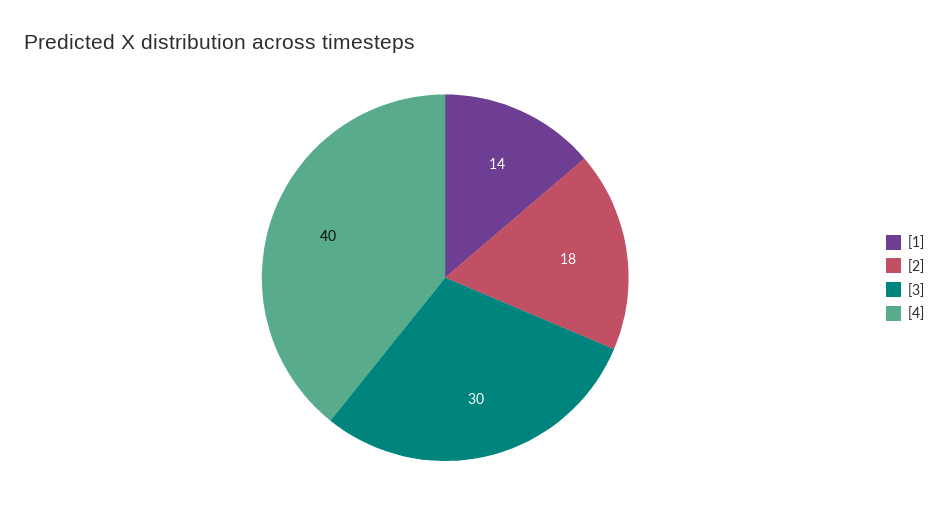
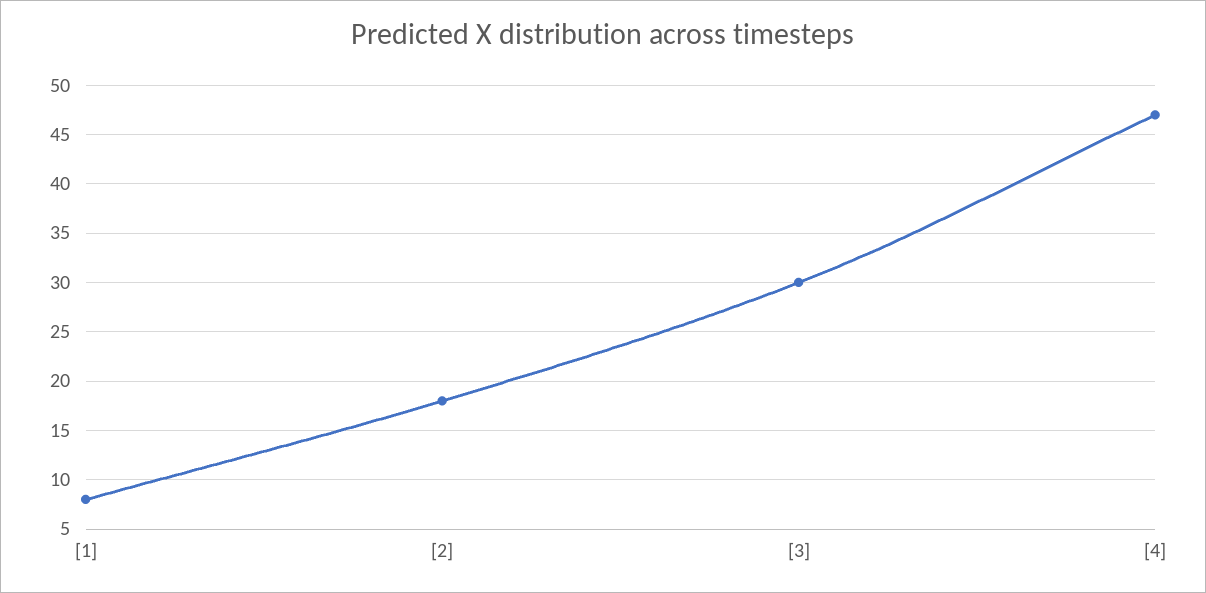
[1]: 14 -> 8
[4]: 40 -> 47

